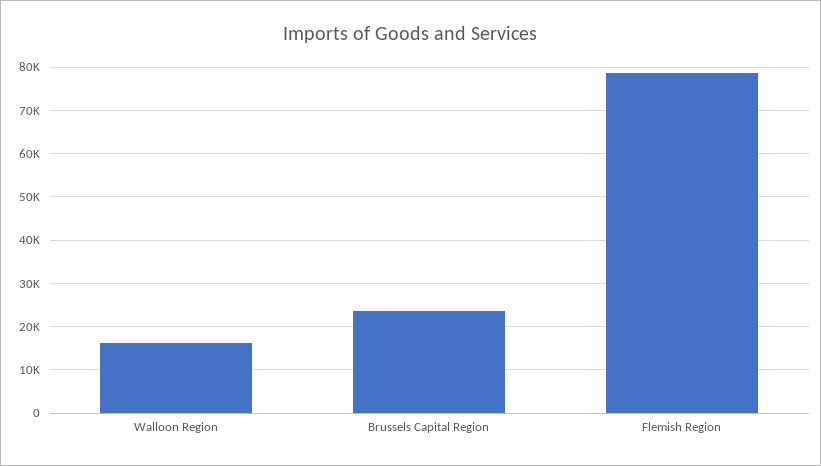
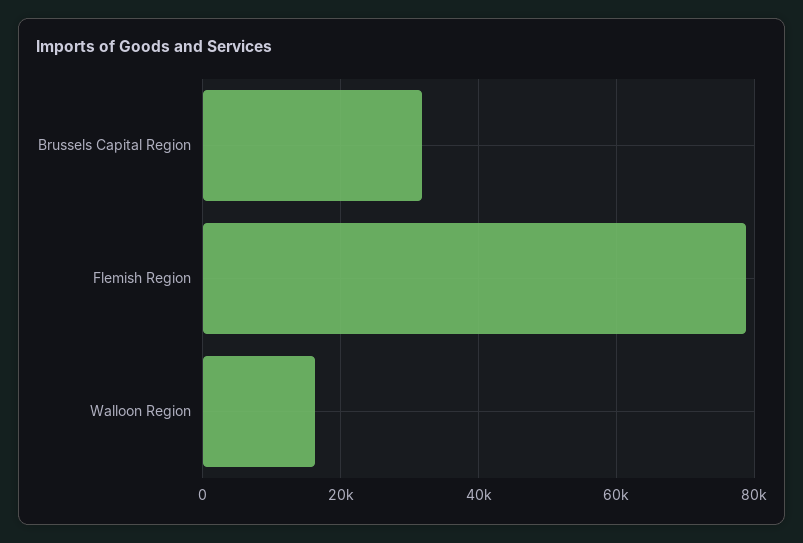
Brussels Capital Region: 24000 -> 32000

